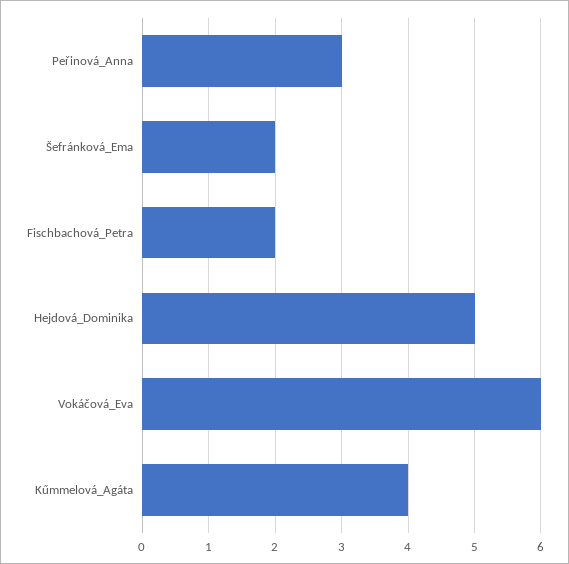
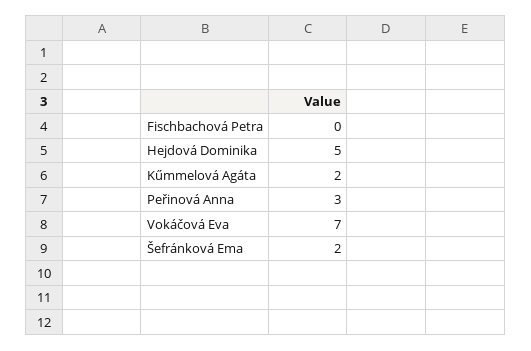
Fischbachová_Petra: 2 -> 0
Vokáčová_Eva: 6 -> 7
Kűmmelová_Agáta: 4 -> 2

